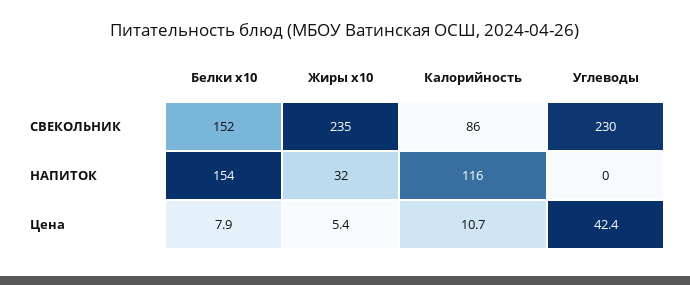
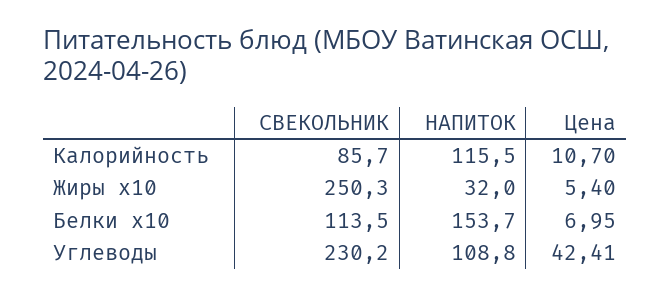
Белки x10, СВЕКОЛЬНИК: 152 -> 113.5
Жиры x10, СВЕКОЛЬНИК: 235 -> 250.3
Углеводы, НАПИТОК: 0 -> 108.8
Белки x10, Цена: 7.9 -> 6.95

